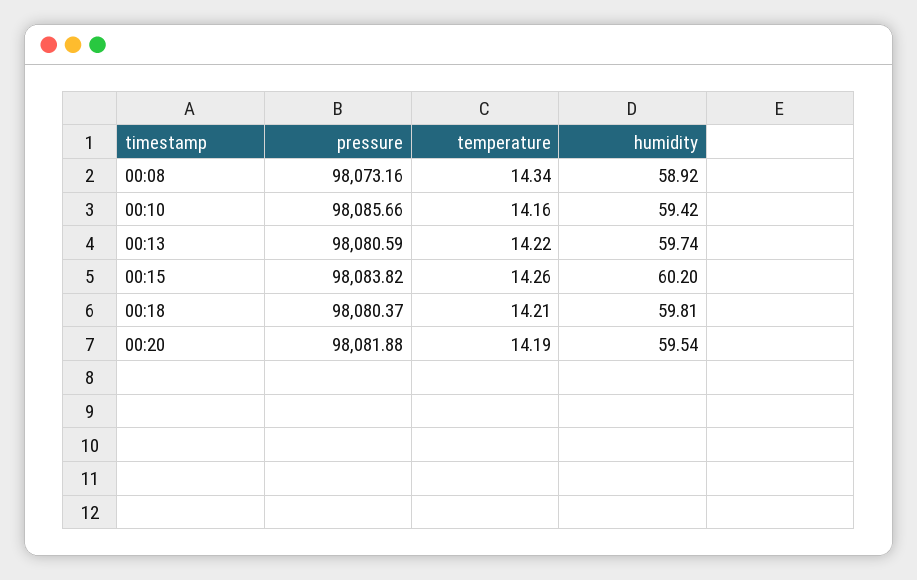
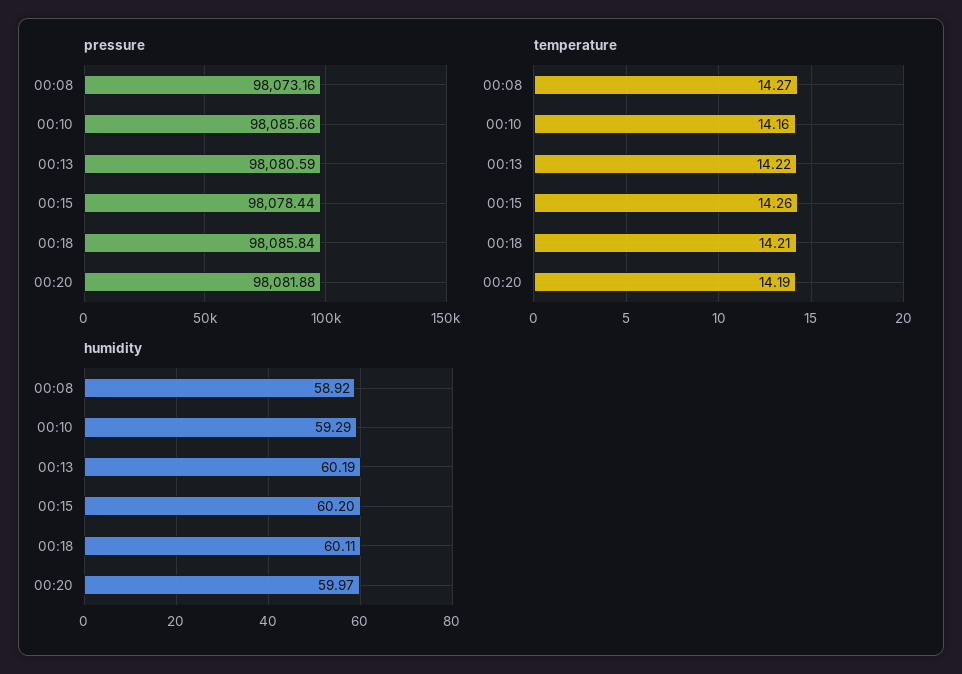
temperature, 00:08: 14.34 -> 14.27
humidity, 00:10: 59.42 -> 59.29
humidity, 00:13: 59.74 -> 60.19
pressure, 00:15: 98083.82 -> 98078.44
pressure, 00:18: 98080.37 -> 98085.84
humidity, 00:18: 59.81 -> 60.11
humidity, 00:20: 59.54 -> 59.97

